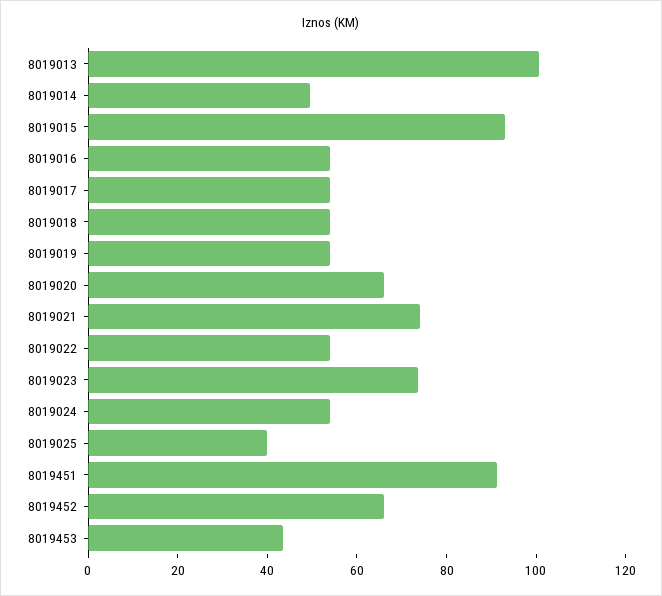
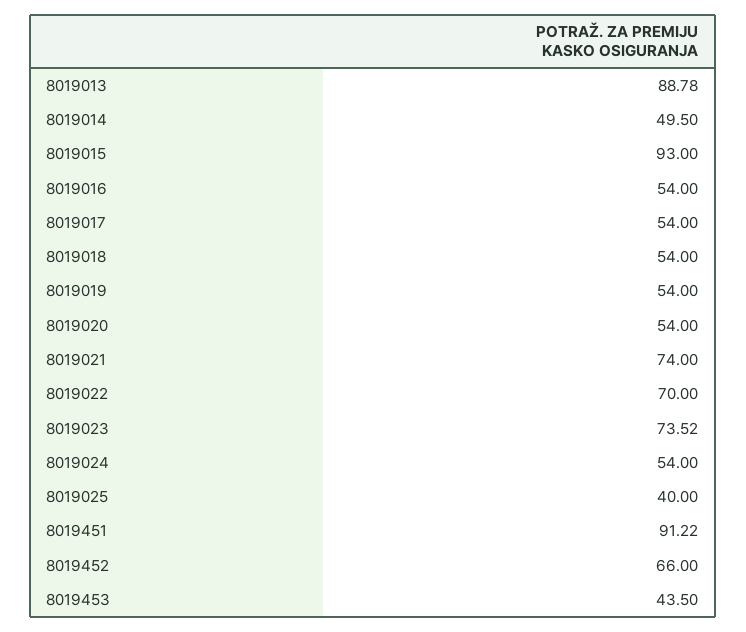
8019013: 100 -> 88.78
8019020: 65 -> 54
8019022: 55 -> 70

